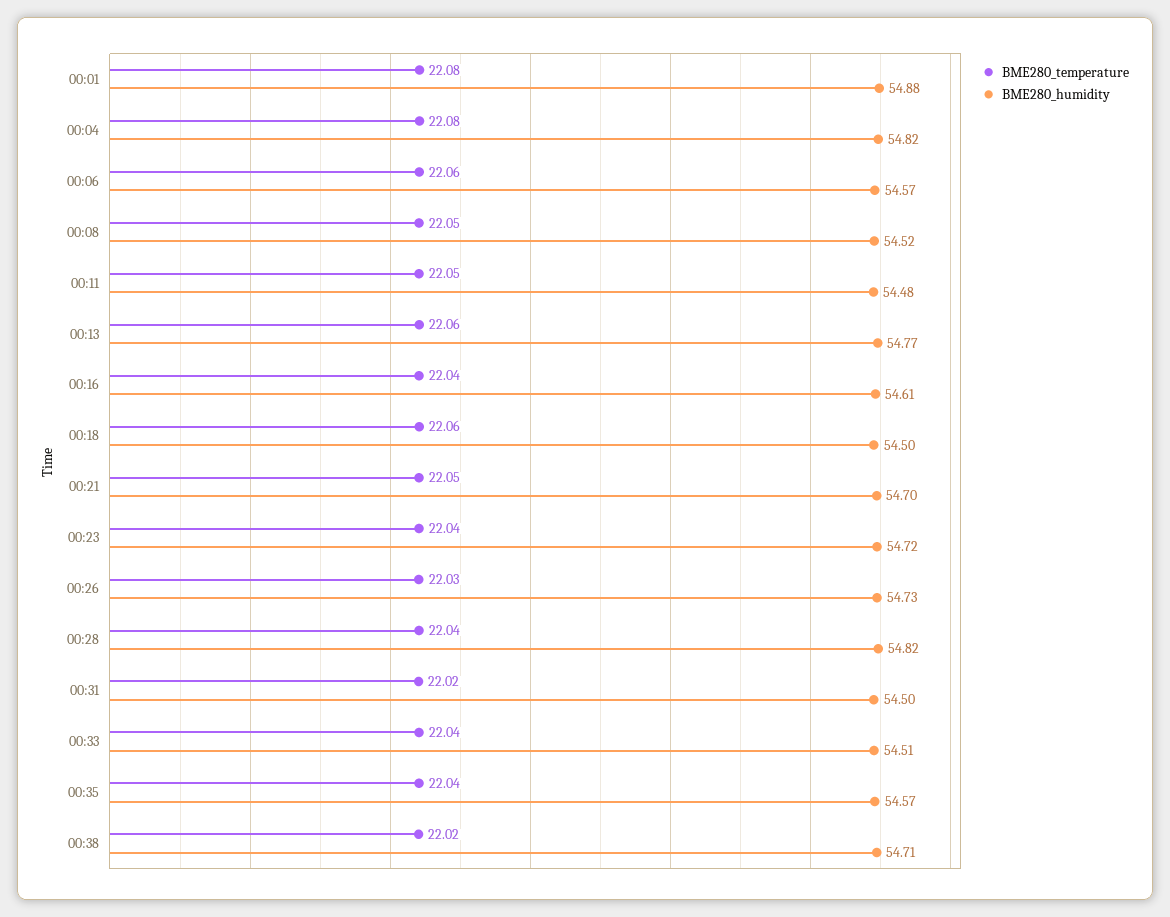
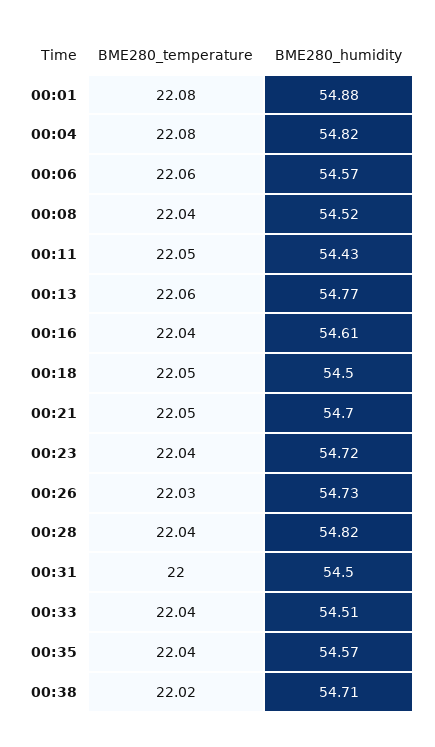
BME280_temperature, 00:08: 22.05 -> 22.04
BME280_humidity, 00:11: 54.48 -> 54.43
BME280_temperature, 00:18: 22.06 -> 22.05
BME280_temperature, 00:31: 22.02 -> 22

